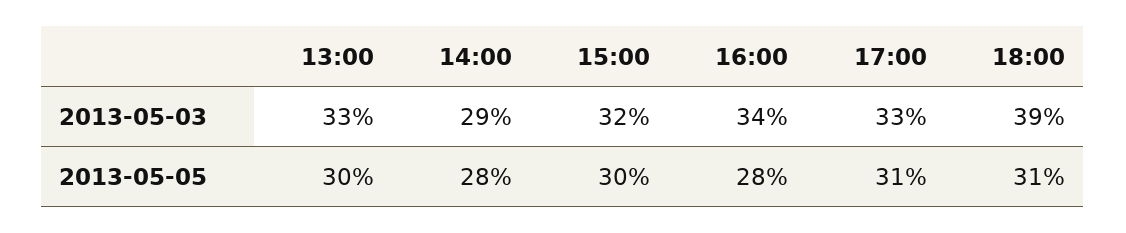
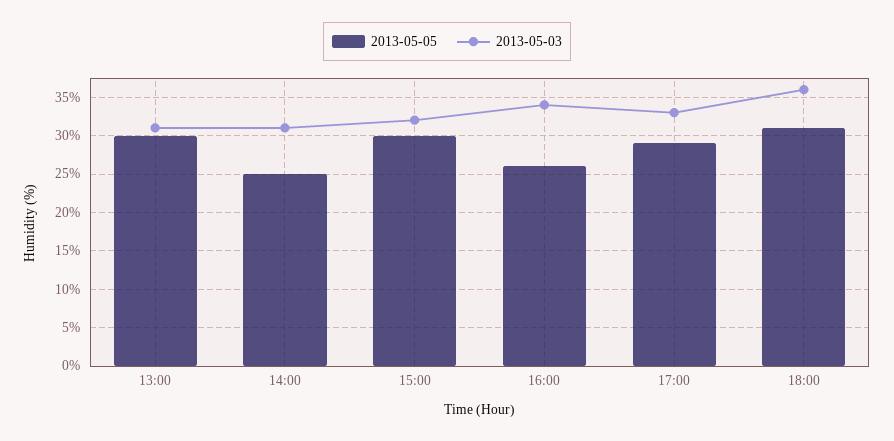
2013-05-03, 13:00: 33 -> 31
2013-05-03, 14:00: 29 -> 31
2013-05-03, 18:00: 39 -> 36
2013-05-05, 14:00: 28 -> 25
2013-05-05, 16:00: 28 -> 26
2013-05-05, 17:00: 31 -> 29

